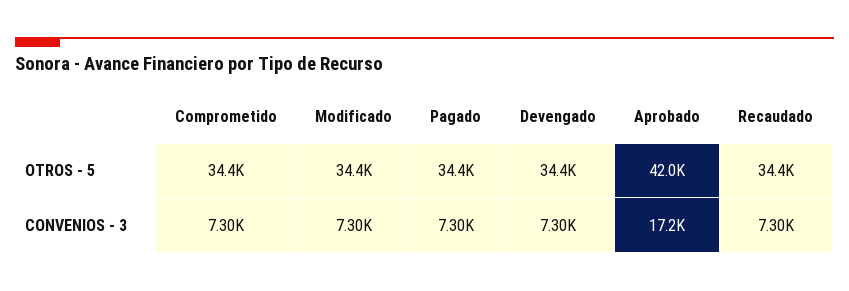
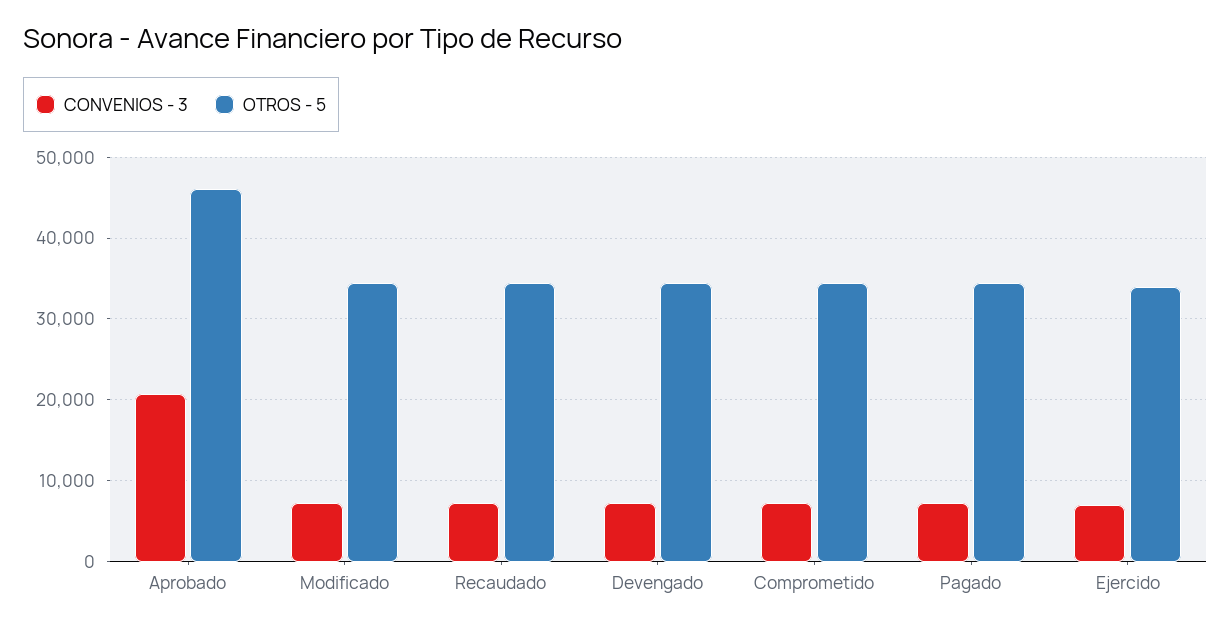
OTROS - 5, Aprobado: 42000 -> 46000
CONVENIOS - 3, Aprobado: 17200 -> 21000
CONVENIOS - 3, Ejercido: none -> 7000
OTROS - 5, Ejercido: none -> 34000

